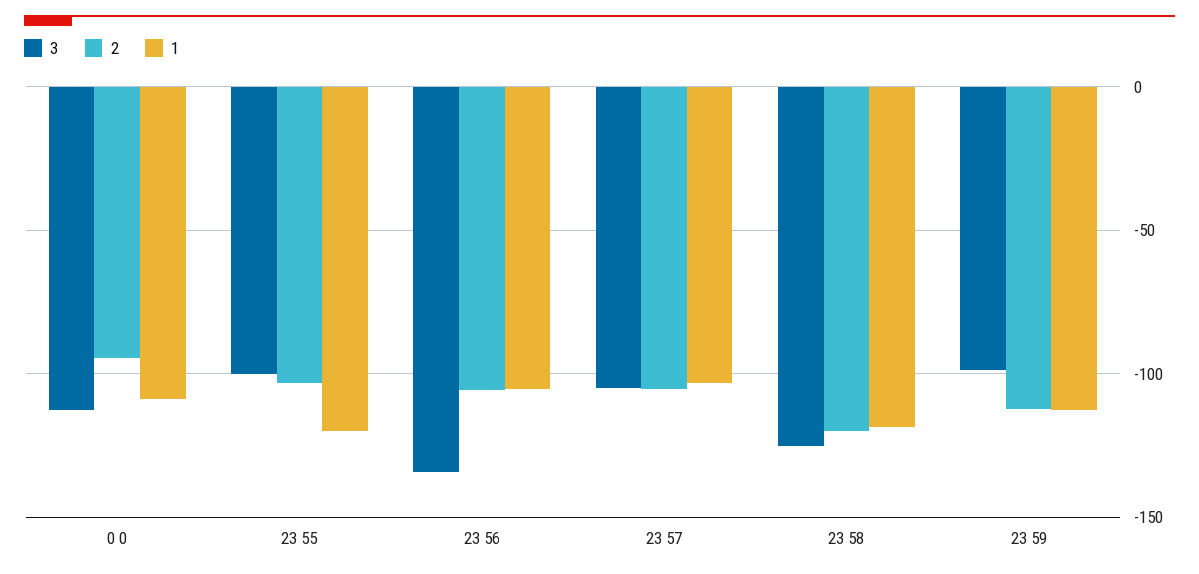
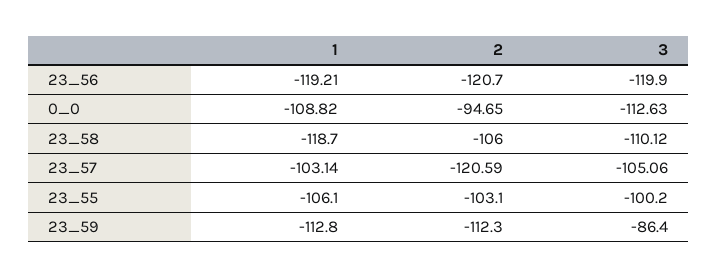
1, 23 55: -120 -> -106.1
3, 23 56: -135 -> -119.9
2, 23 56: -105 -> -120.7
1, 23 56: -105 -> -119.21
2, 23 57: -105 -> -120.59
3, 23 58: -125 -> -110.12
2, 23 58: -120 -> -106
3, 23 59: -100 -> -86.4

